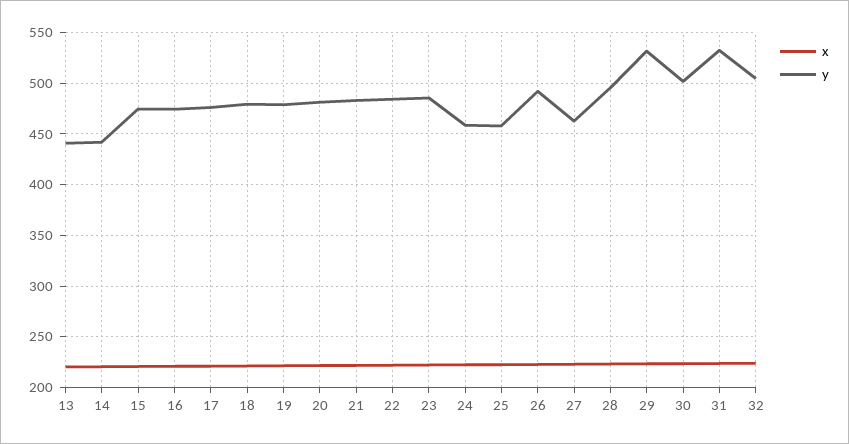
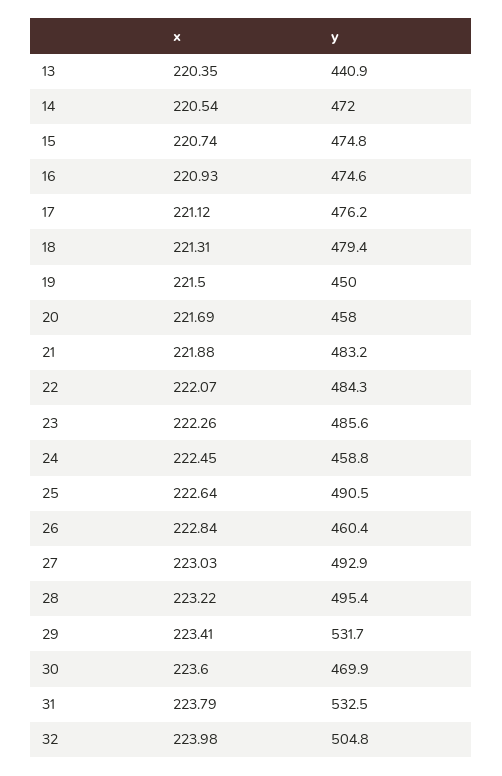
y, 14: 440 -> 472
y, 19: 480 -> 450
y, 20: 480 -> 458
y, 25: 460 -> 490.5
y, 26: 490 -> 460.4
y, 27: 460 -> 492.9
y, 30: 500 -> 469.9

